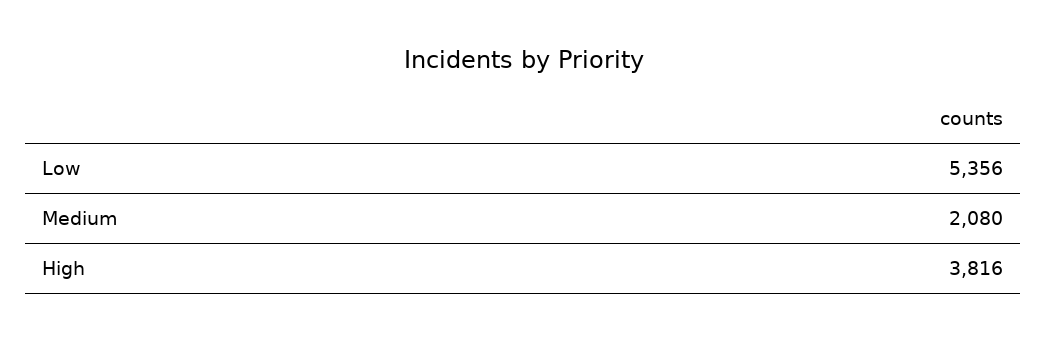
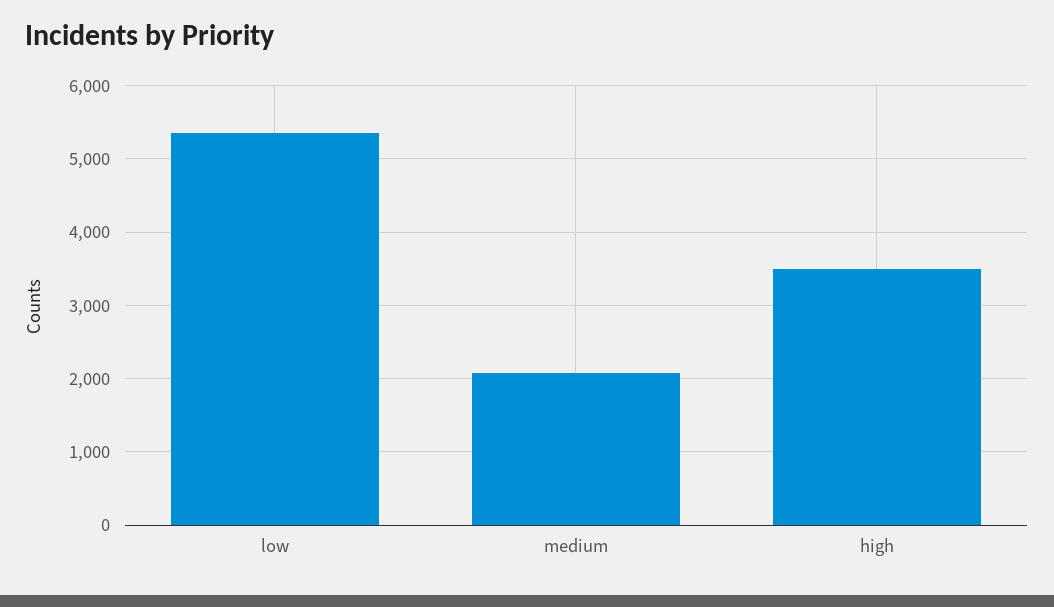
High: 3816 -> 3500

